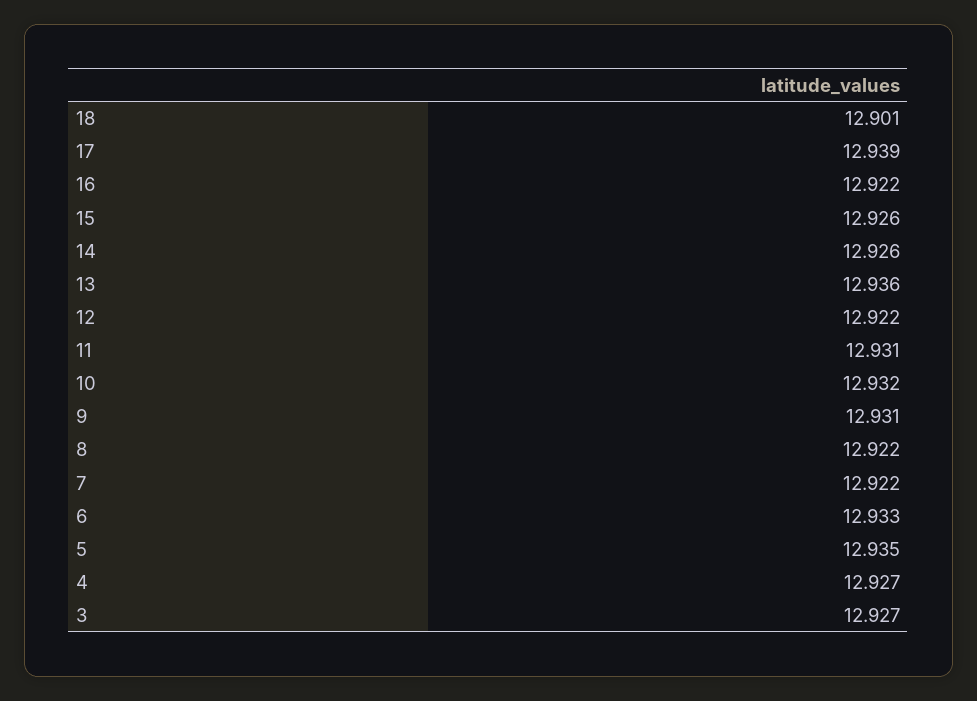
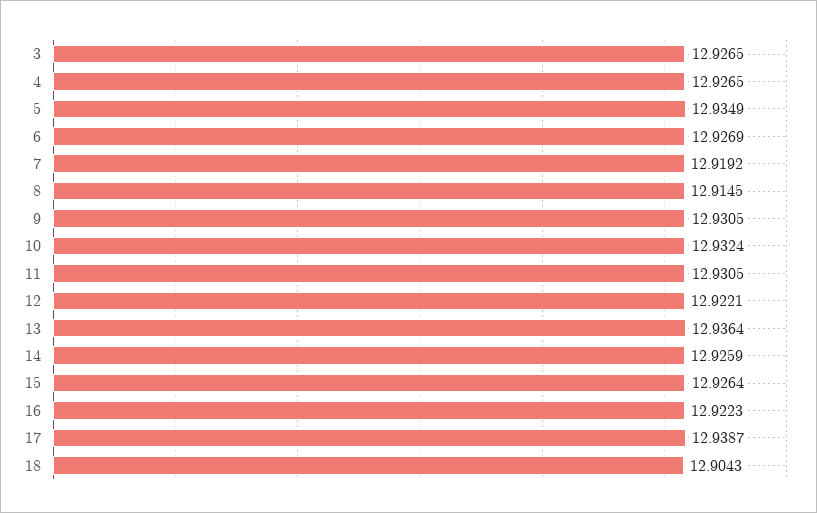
18: 12.901 -> 12.9043
8: 12.922 -> 12.9145
7: 12.922 -> 12.9192
6: 12.933 -> 12.9269

